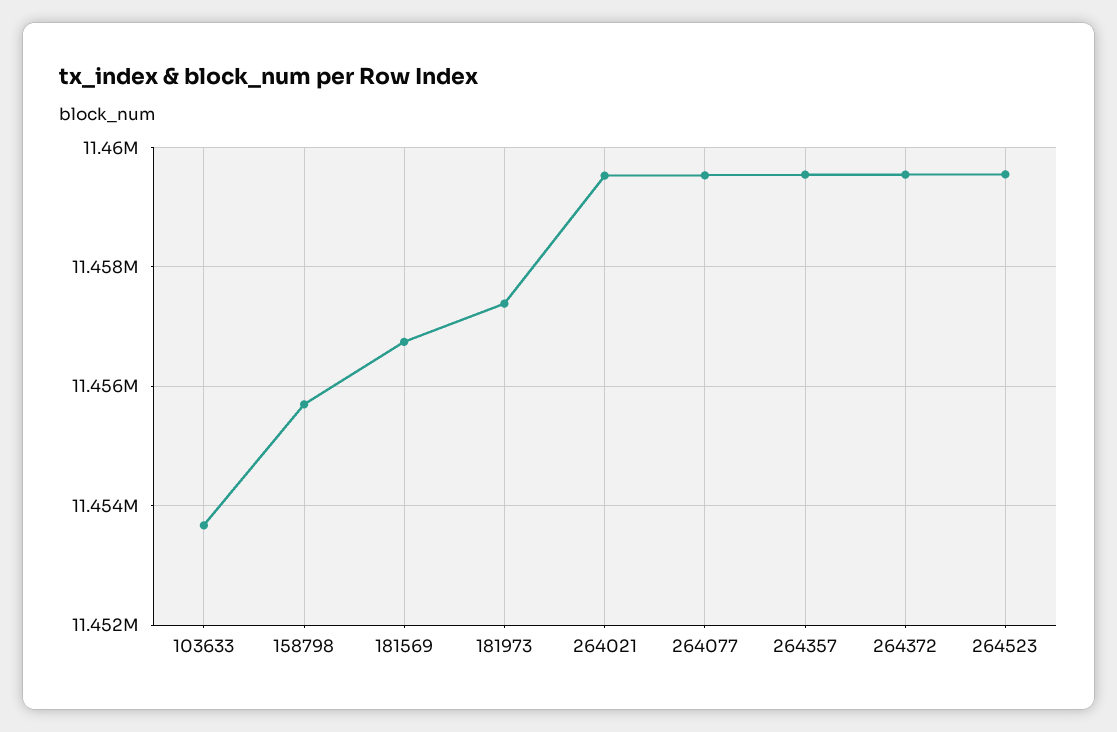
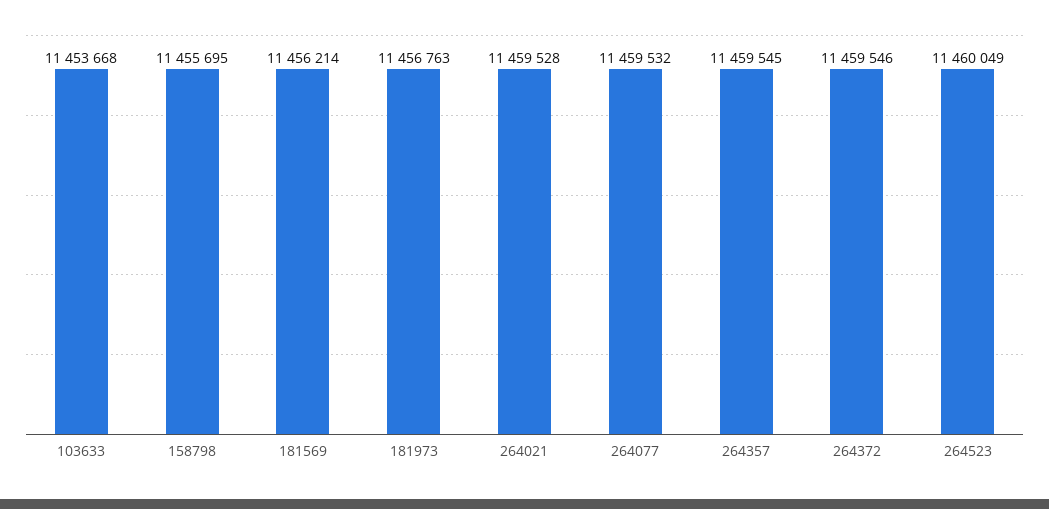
181569: 11456800 -> 11456214
181973: 11457400 -> 11456763
264523: 11459600 -> 11460049

